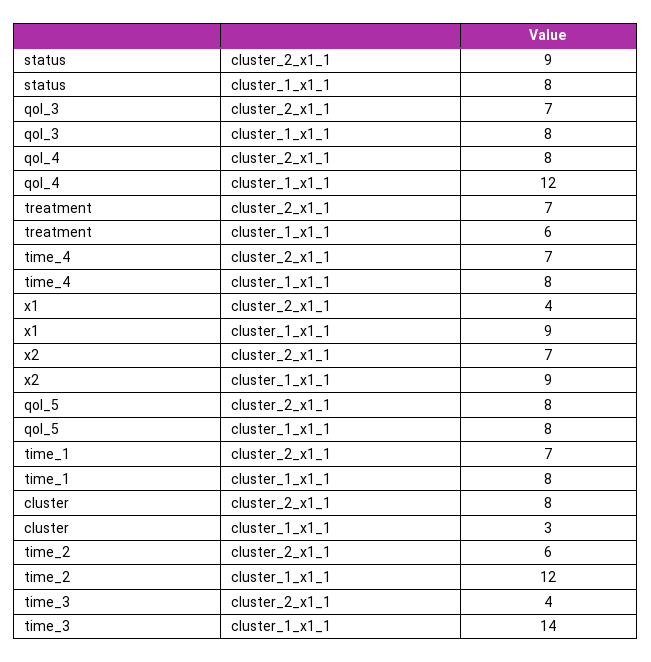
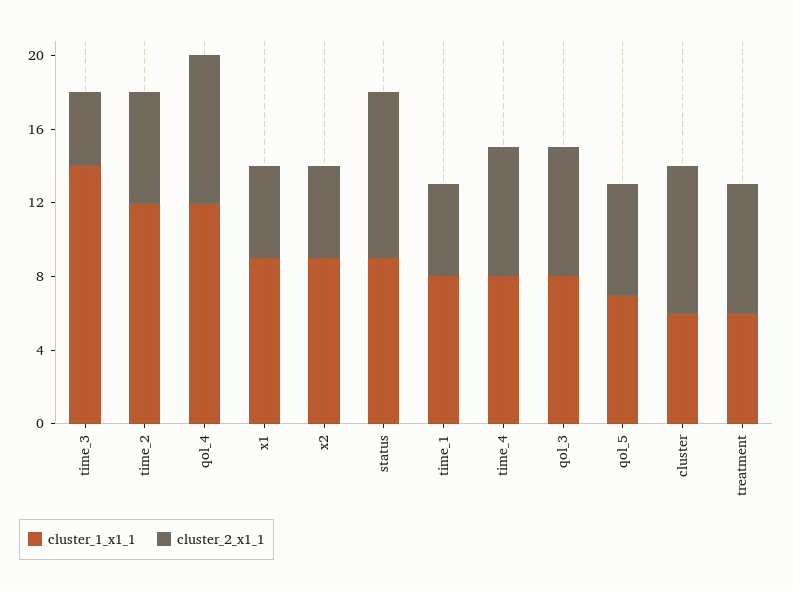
cluster_1_x1_1, status: 8 -> 9
cluster_2_x1_1, x1: 4 -> 5
cluster_2_x1_1, x2: 7 -> 5
cluster_2_x1_1, qol_5: 8 -> 6
cluster_1_x1_1, qol_5: 8 -> 7
cluster_2_x1_1, time_1: 7 -> 5
cluster_1_x1_1, cluster: 3 -> 6

